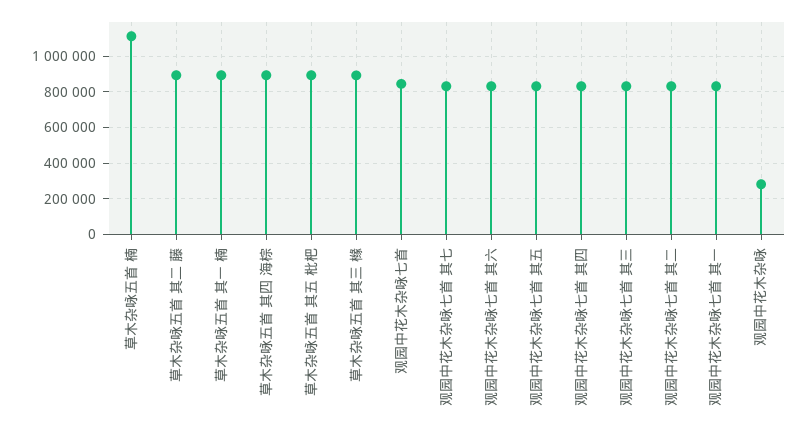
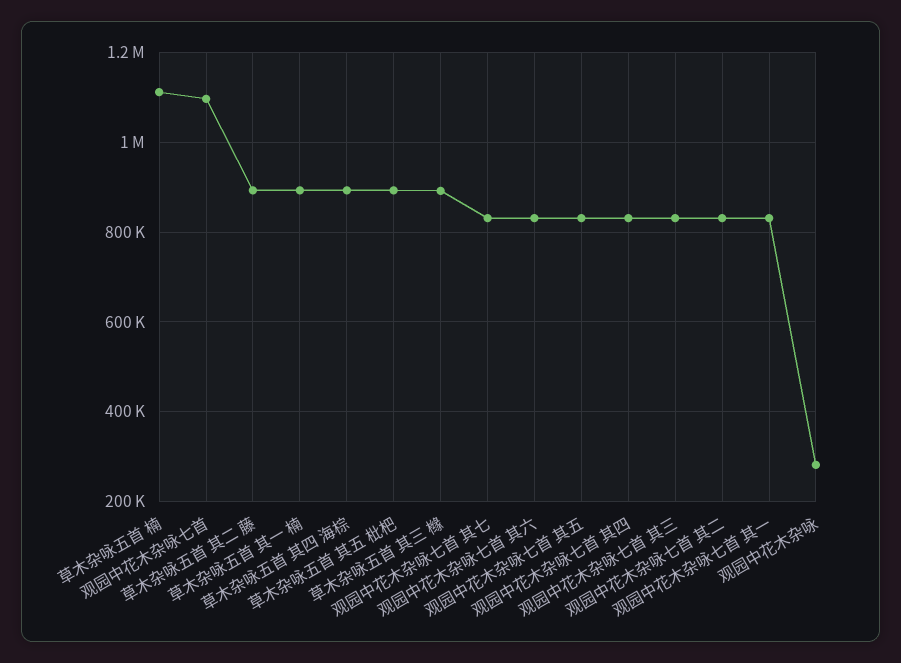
观园中花木杂咏七首: 850000 -> 1100000

